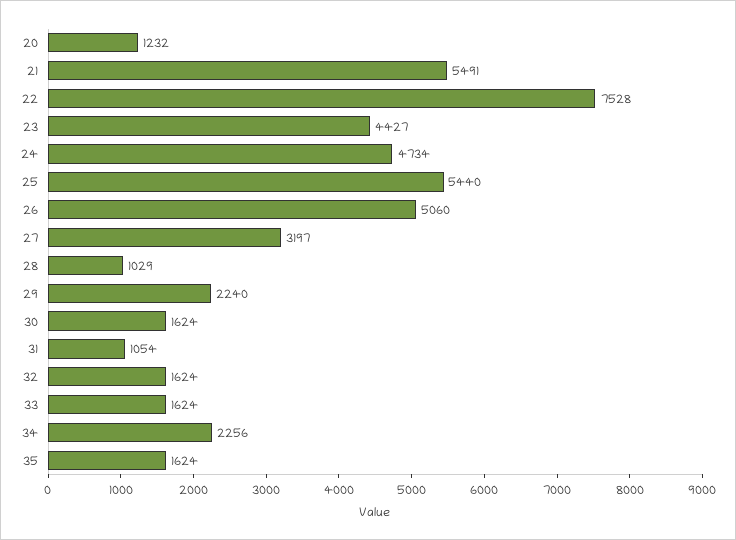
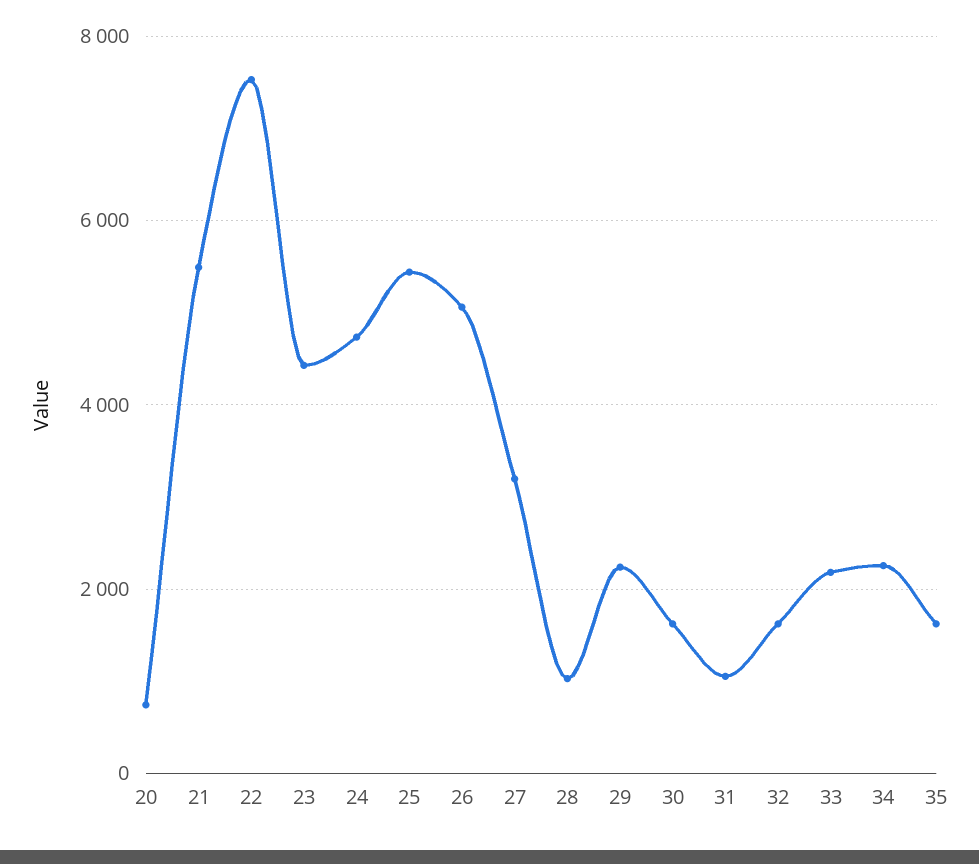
20: 1232 -> 800
33: 1624 -> 2200

